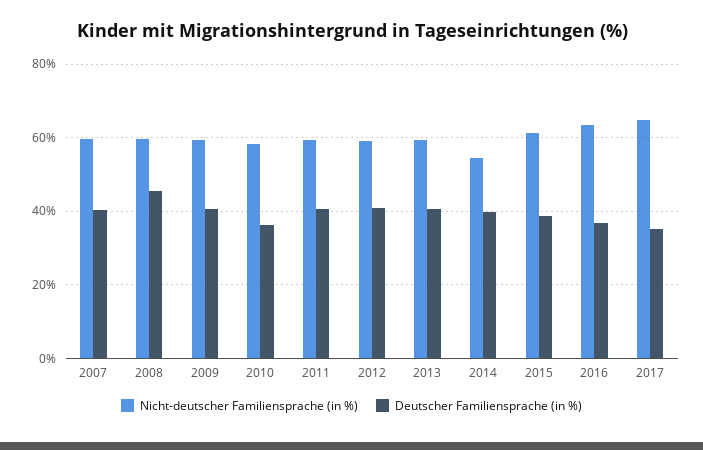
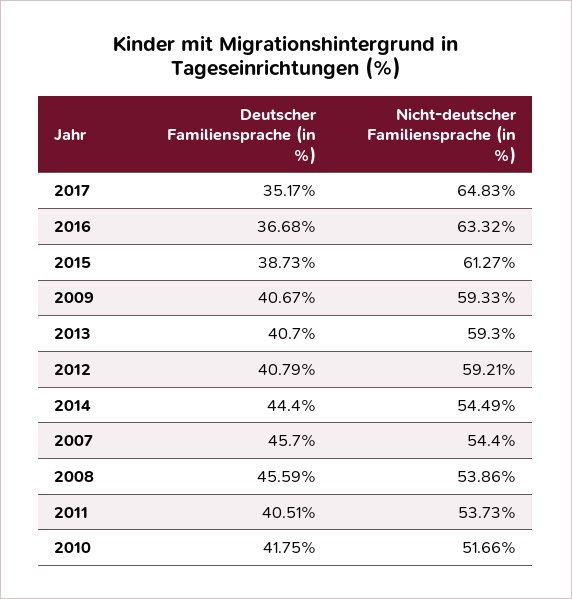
Nicht-deutscher Familiensprache (in %), 2007: 60 -> 54.4
Deutscher Familiensprache (in %), 2007: 40 -> 45.7
Nicht-deutscher Familiensprache (in %), 2008: 60 -> 53.86
Nicht-deutscher Familiensprache (in %), 2010: 58 -> 51.66
Deutscher Familiensprache (in %), 2010: 36 -> 41.75
Nicht-deutscher Familiensprache (in %), 2011: 60 -> 53.73
Deutscher Familiensprache (in %), 2014: 40 -> 44.4

